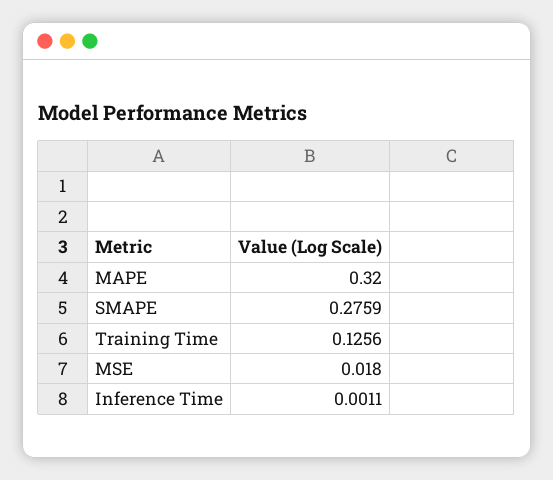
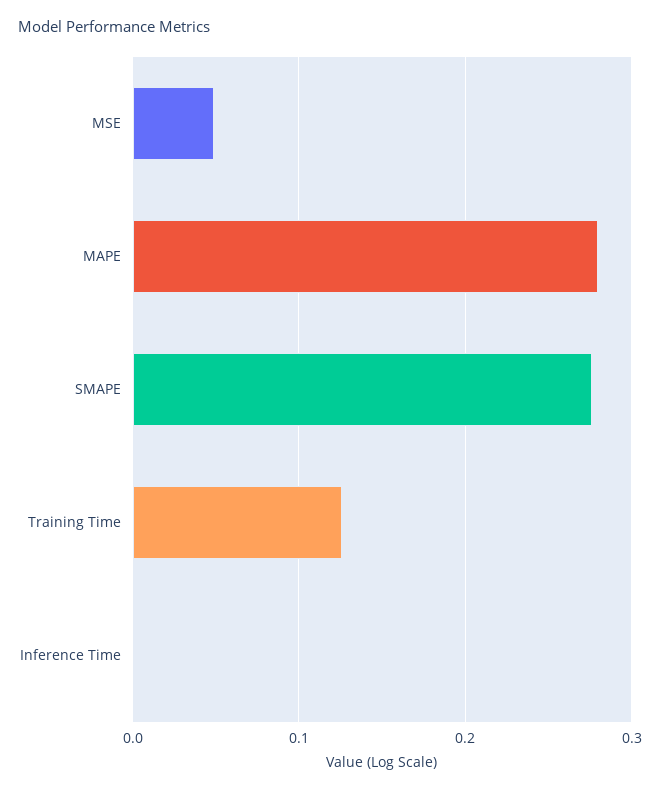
MAPE: 0.32 -> 0.28
MSE: 0.018 -> 0.05

